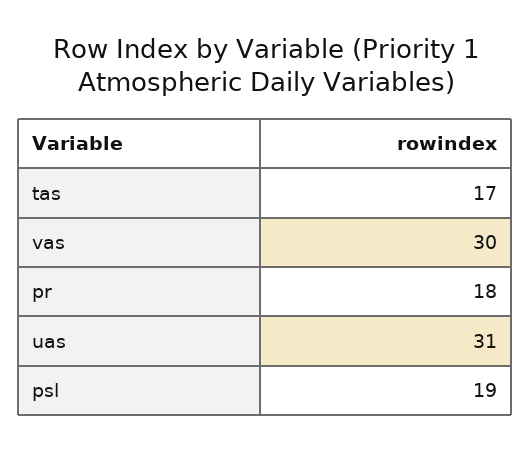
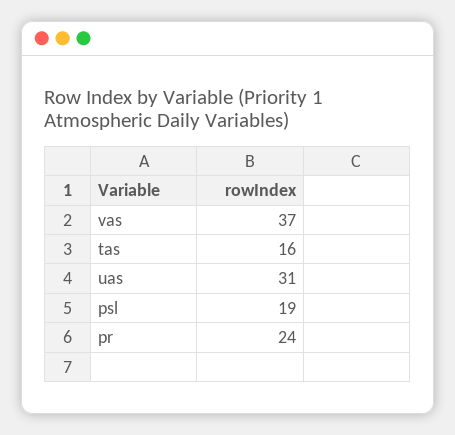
tas: 17 -> 16
vas: 30 -> 37
pr: 18 -> 24

